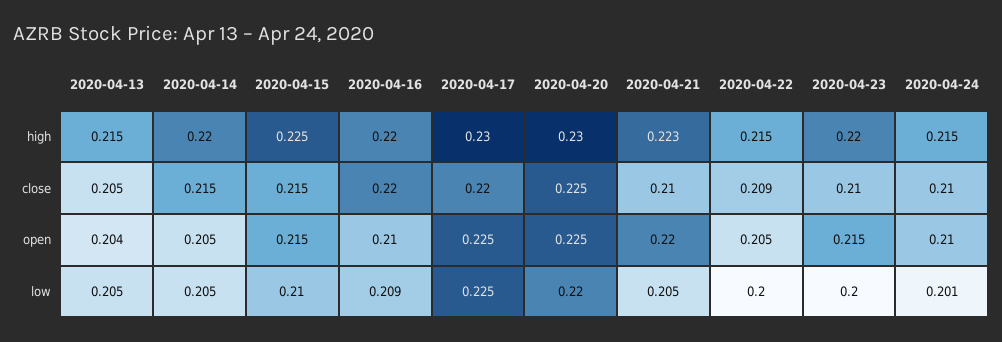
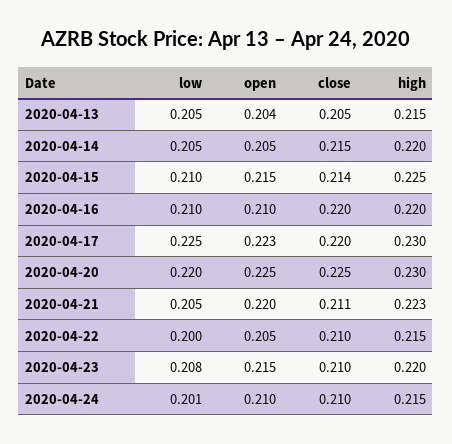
2020-04-15, close: 0.215 -> 0.214
2020-04-21, close: 0.21 -> 0.211
2020-04-22, close: 0.209 -> 0.21
2020-04-17, open: 0.225 -> 0.223
2020-04-16, low: 0.209 -> 0.21
2020-04-23, low: 0.2 -> 0.208

